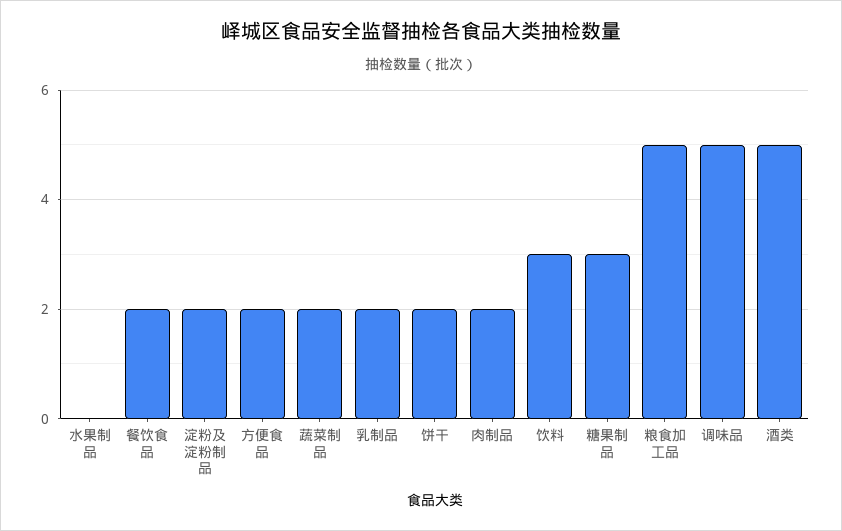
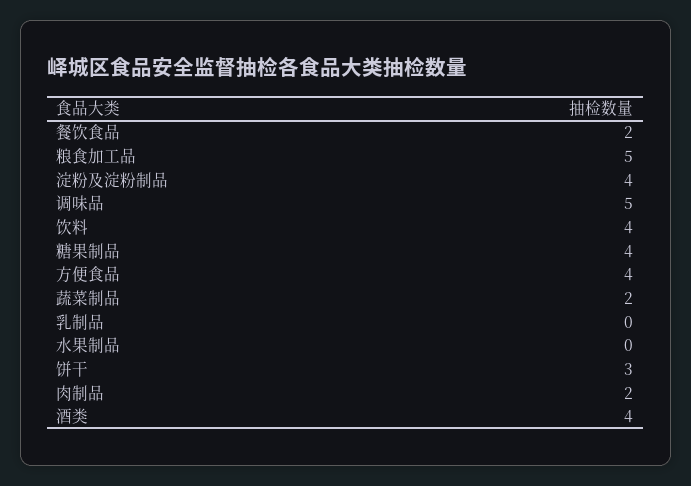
淀粉及淀粉制品: 2 -> 4
方便食品: 2 -> 4
乳制品: 2 -> 0
饼干: 2 -> 3
饮料: 3 -> 4
糖果制品: 3 -> 4
酒类: 5 -> 4

